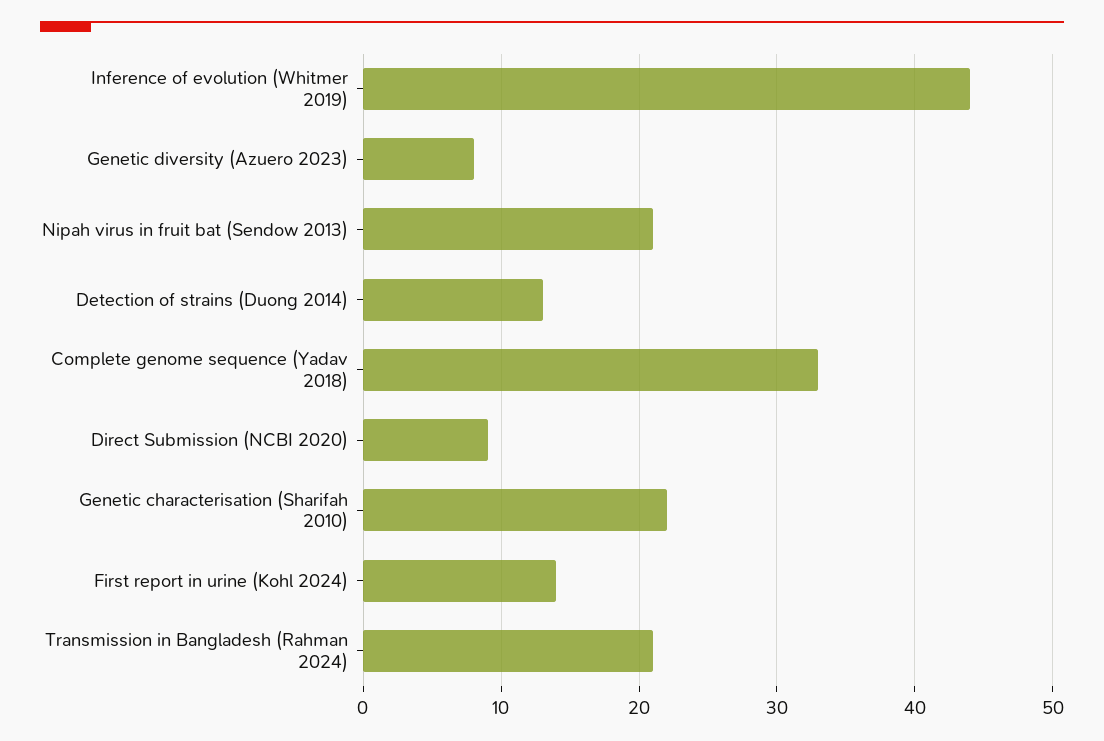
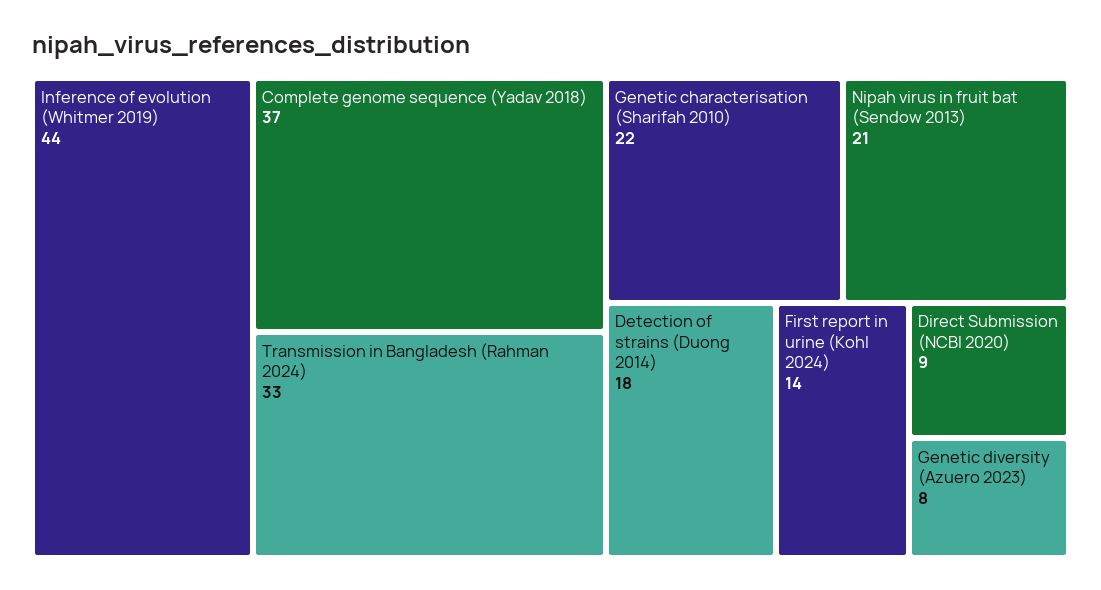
Detection of strains (Duong 2014): 13 -> 18
Complete genome sequence (Yadav 2018): 33 -> 37
Transmission in Bangladesh (Rahman 2024): 21 -> 33

